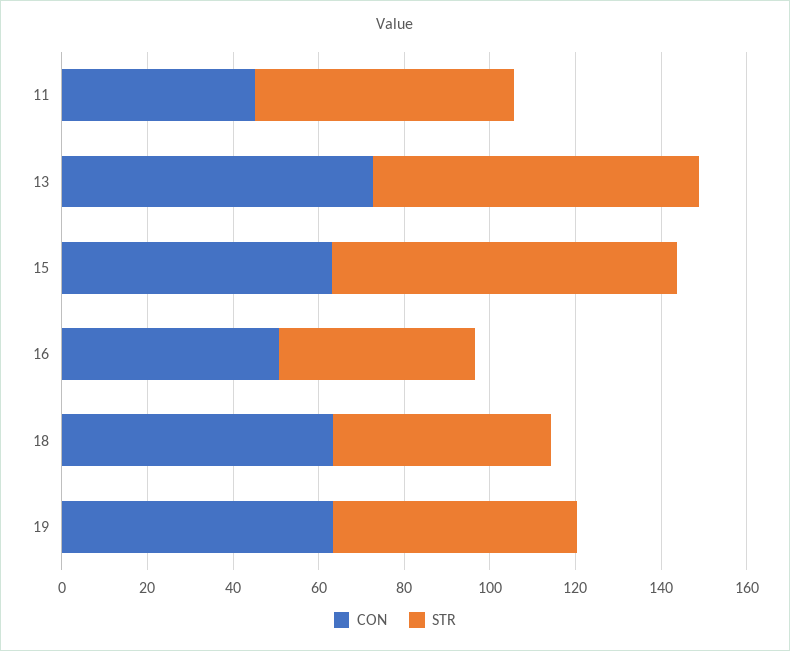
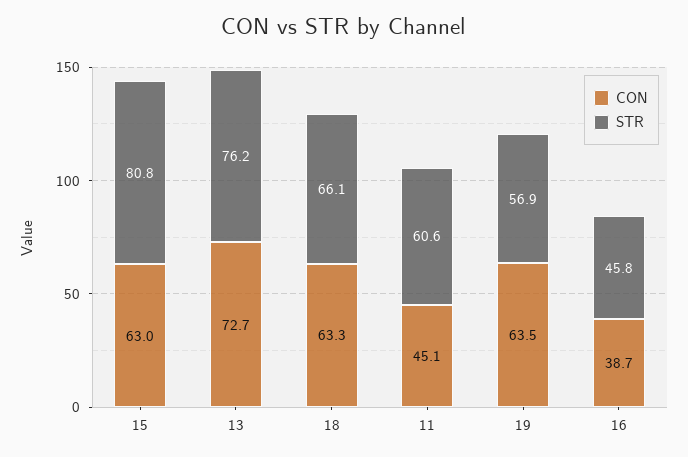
CON, 16: 50 -> 38.7
STR, 18: 50 -> 66.1

